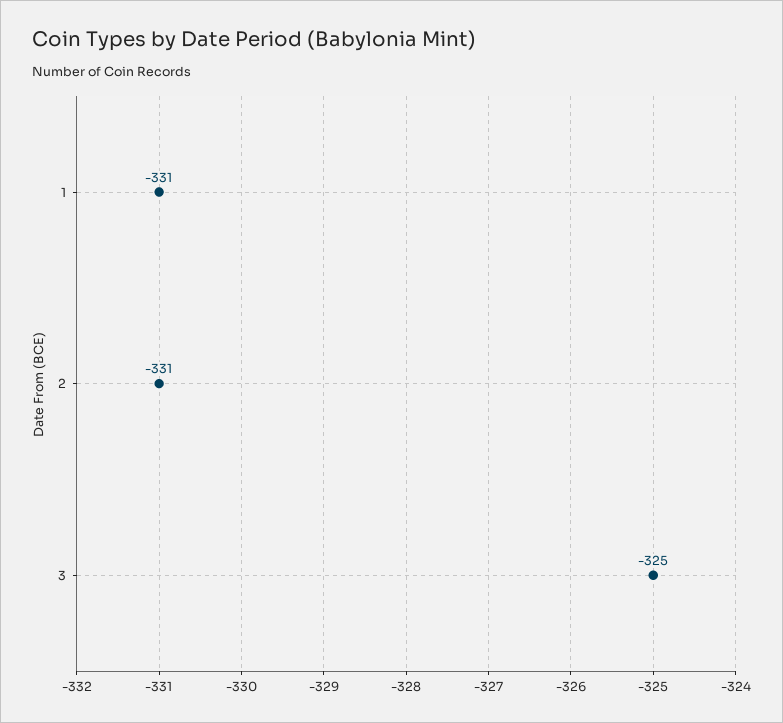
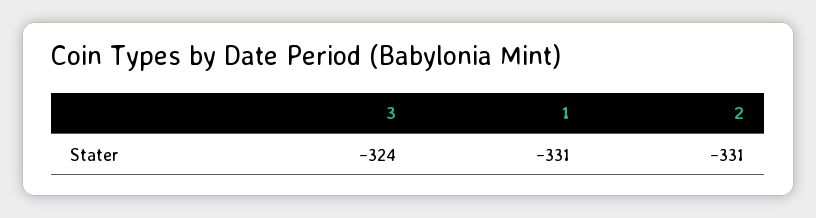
3: -325 -> -324

